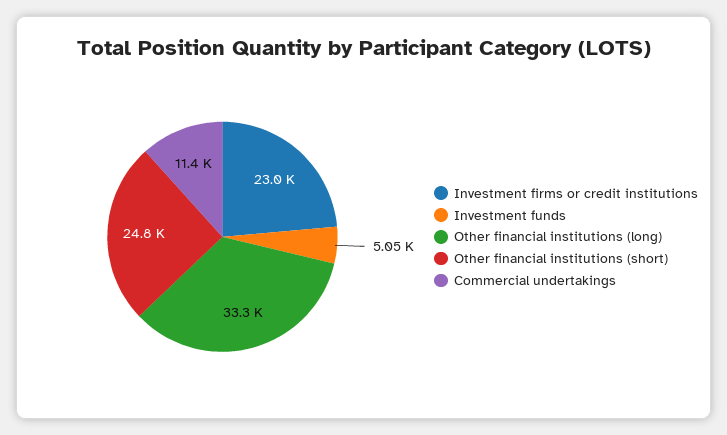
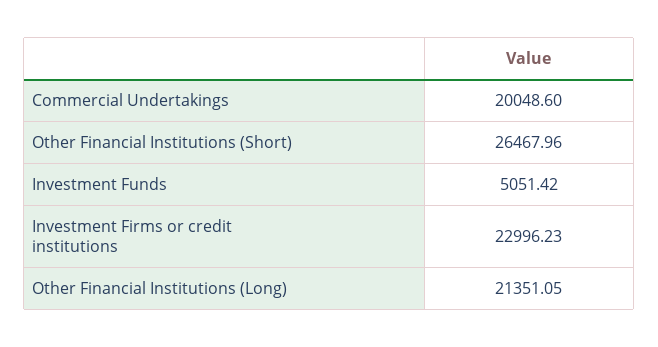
Other financial institutions (long): 33300 -> 21351.05
Other financial institutions (short): 24800 -> 26467.96
Commercial undertakings: 11400 -> 20048.6

